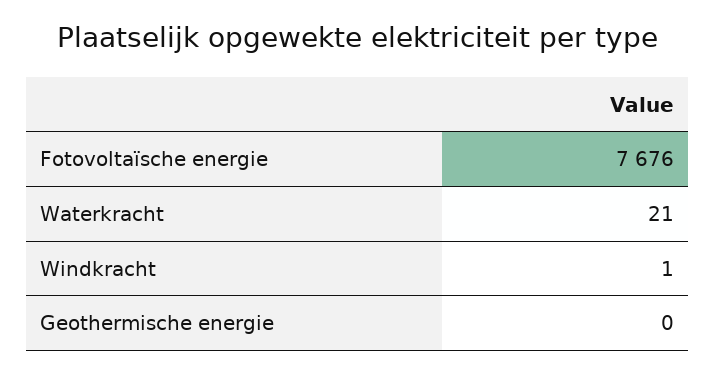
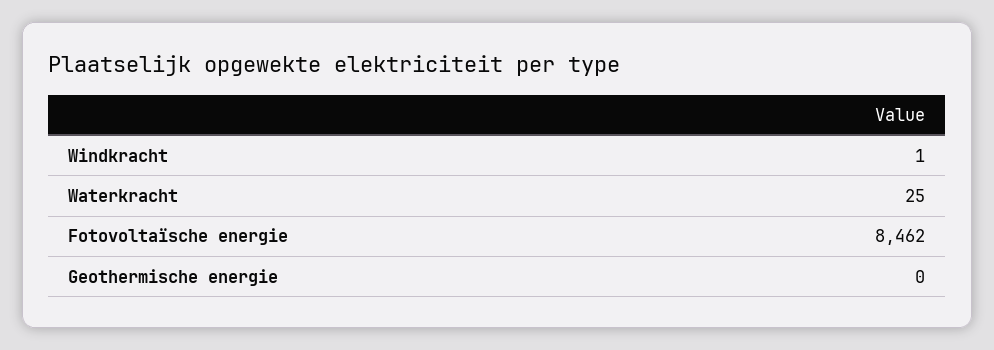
Fotovoltaïsche energie: 7676 -> 8462
Waterkracht: 21 -> 25

